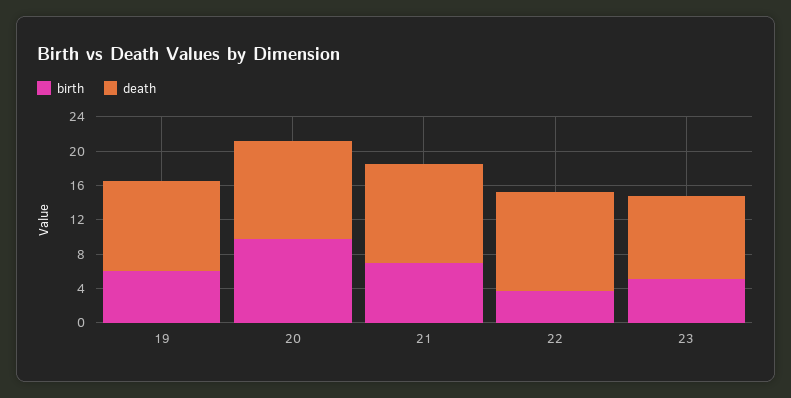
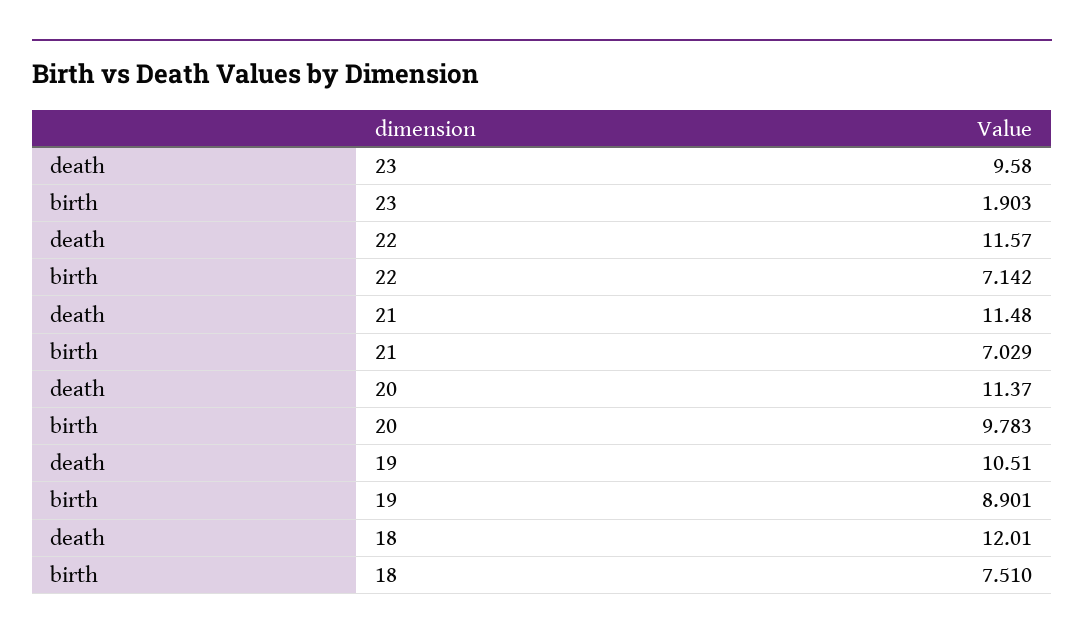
birth, 19: 6 -> 8.901
birth, 22: 4 -> 7.142
birth, 23: 5 -> 1.903
death, 18: none -> 12.01
birth, 18: none -> 7.51

